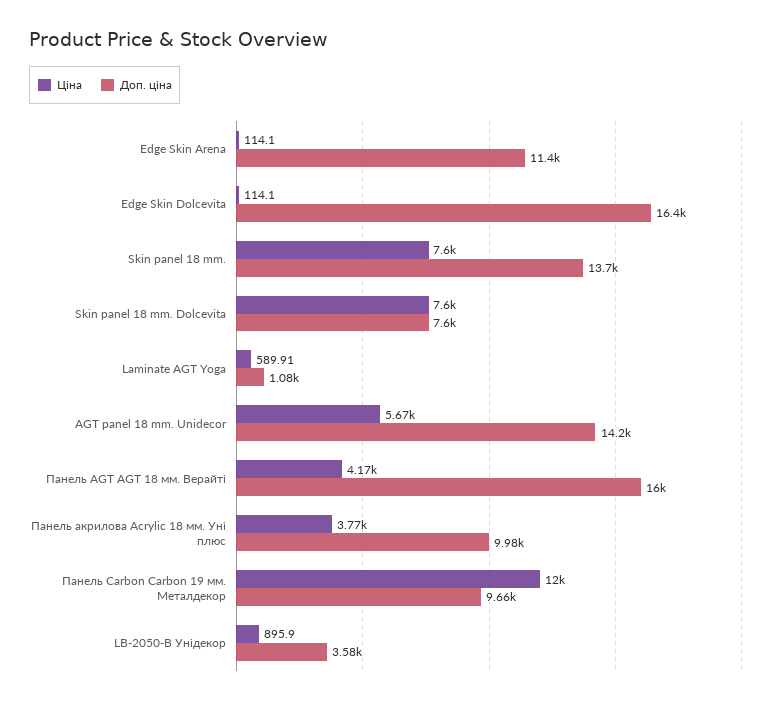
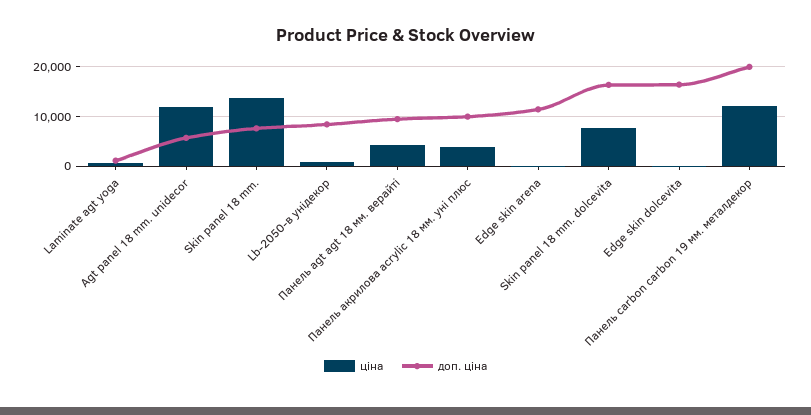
Ціна, Skin panel 18 mm.: 7600 -> 14000
Доп. ціна, Skin panel 18 mm.: 13700 -> 8000
Доп. ціна, Skin panel 18 mm. Dolcevita: 7600 -> 16000
Ціна, AGT panel 18 mm. Unidecor: 5670 -> 12000
Доп. ціна, AGT panel 18 mm. Unidecor: 14200 -> 6000
Доп. ціна, Панель AGT AGT 18 мм. Верайті: 16000 -> 10000
Доп. ціна, Панель Carbon Carbon 19 мм. Металдекор: 9660 -> 20000
Доп. ціна, LB-2050-В Унідекор: 3580 -> 8000

